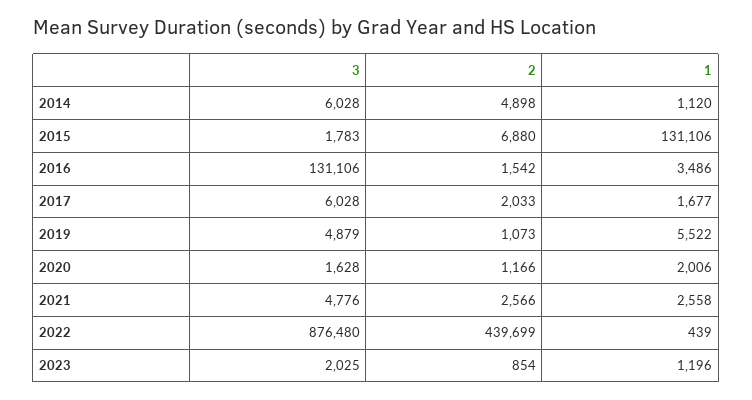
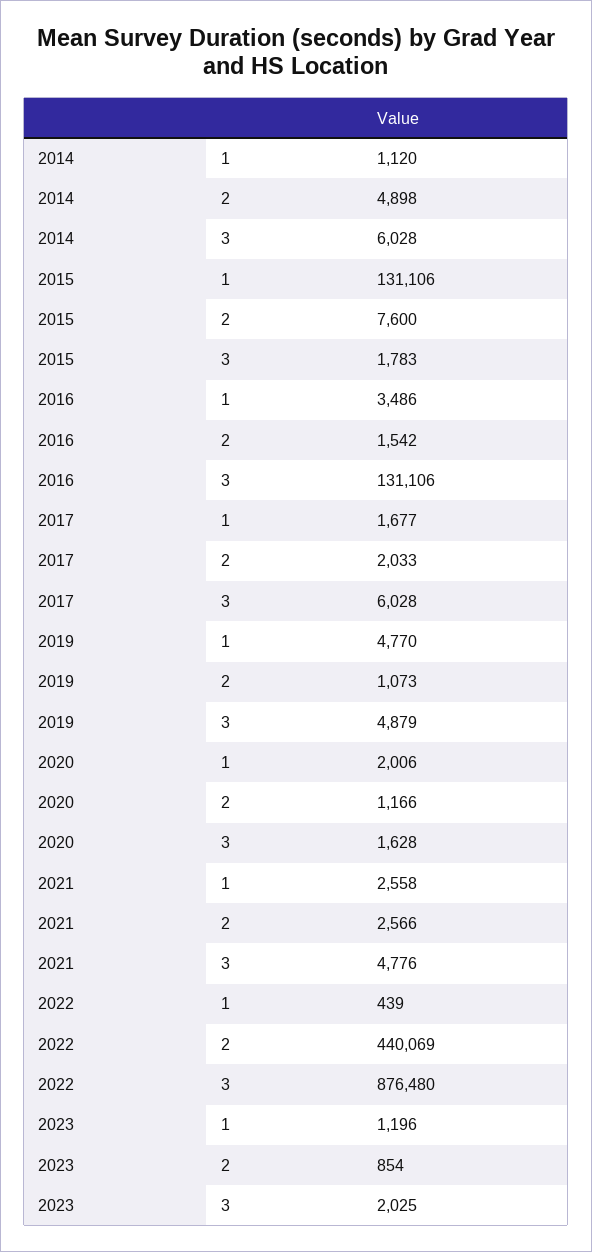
2, 2015: 6880 -> 7600
1, 2019: 5522 -> 4770
2, 2022: 439699 -> 440069

